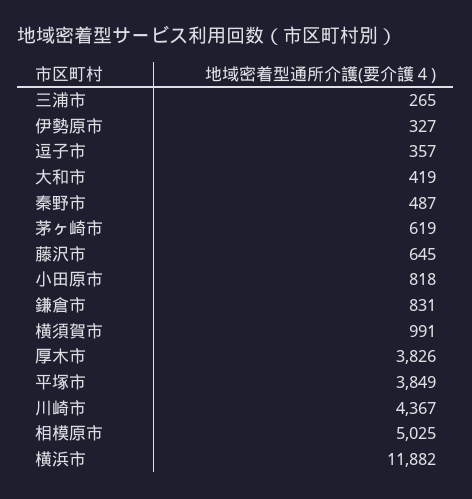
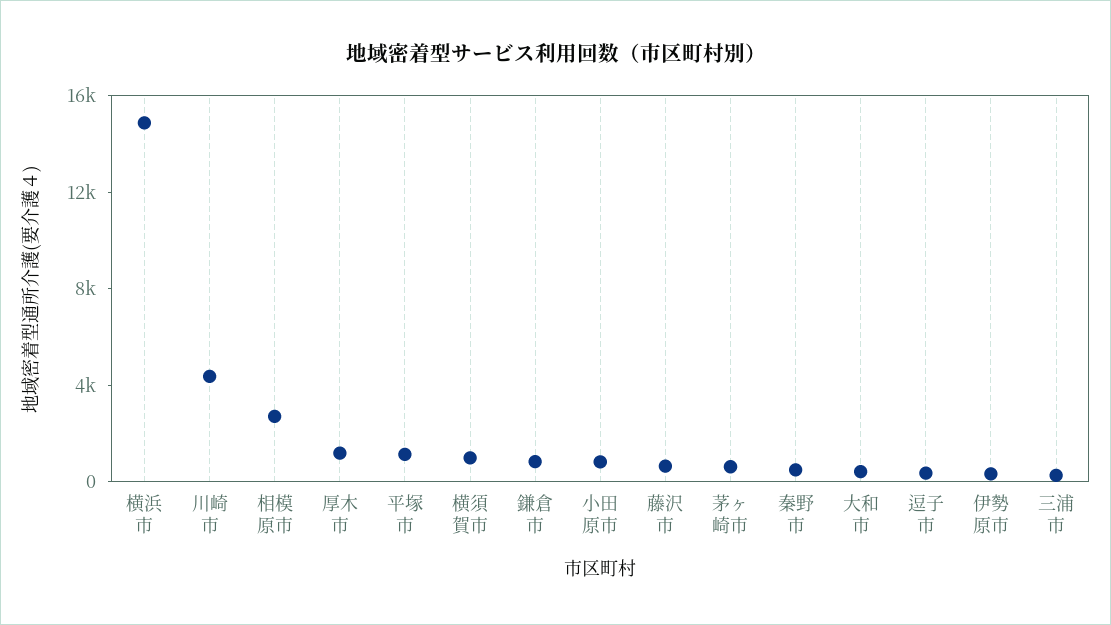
厚木市: 3826 -> 1000
平塚市: 3849 -> 1000
相模原市: 5025 -> 3000
横浜市: 11882 -> 15000

